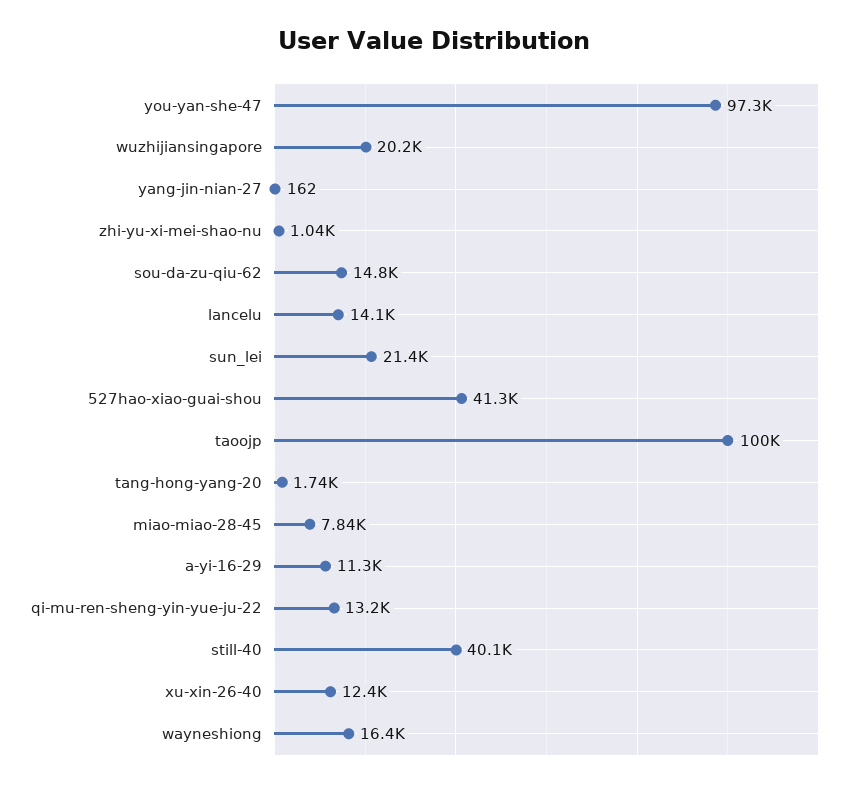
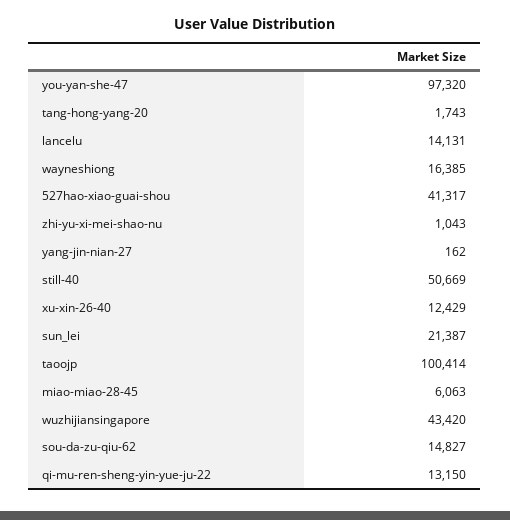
wuzhijiansingapore: 20200 -> 43420
miao-miao-28-45: 7840 -> 6063
a-yi-16-29: 11300 -> none
still-40: 40100 -> 50669

